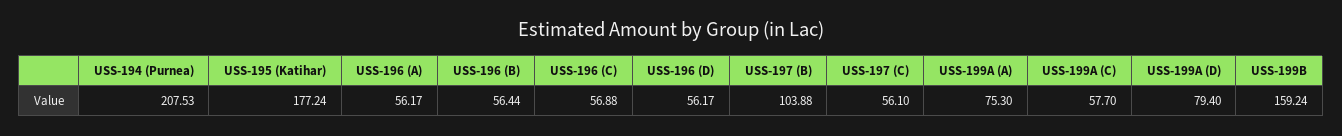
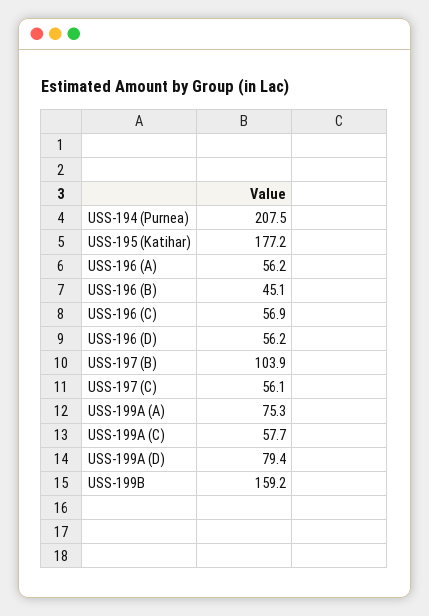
USS-196 (B): 56.44 -> 45.1

